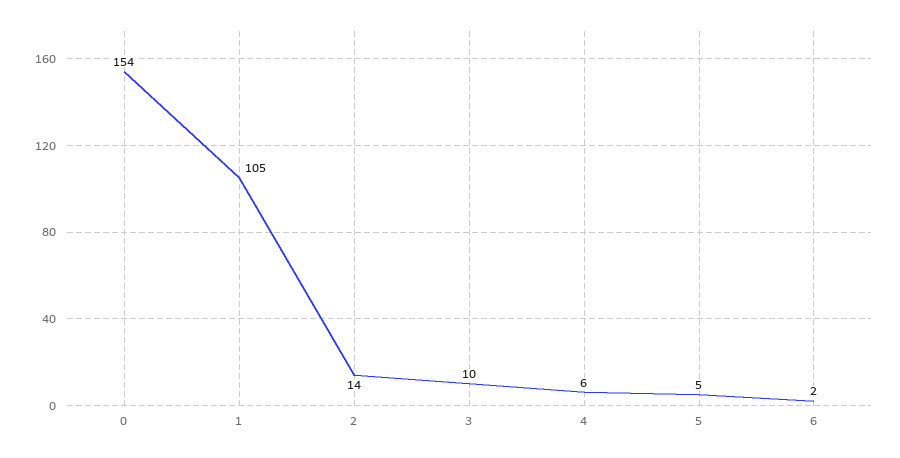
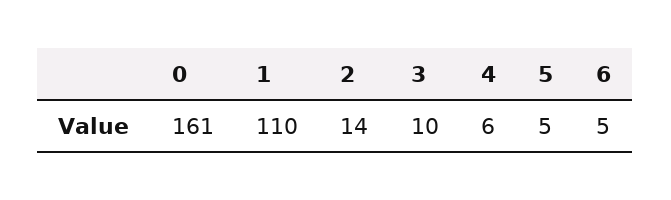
0: 154 -> 161
1: 105 -> 110
6: 2 -> 5

